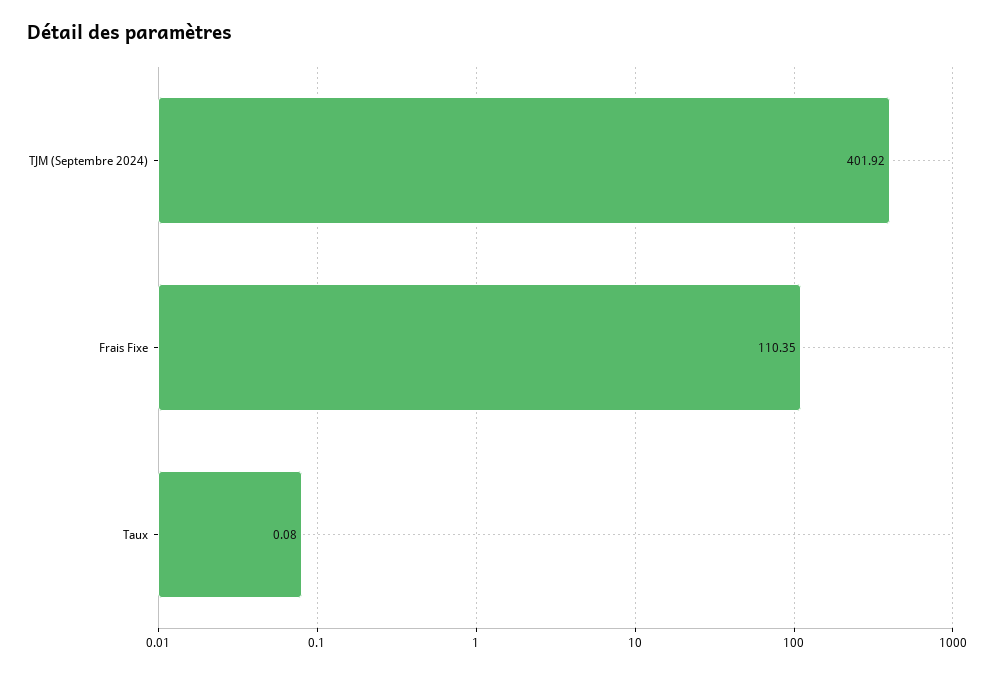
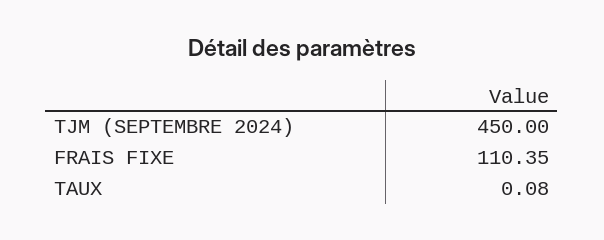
TJM (Septembre 2024): 401.92 -> 450

